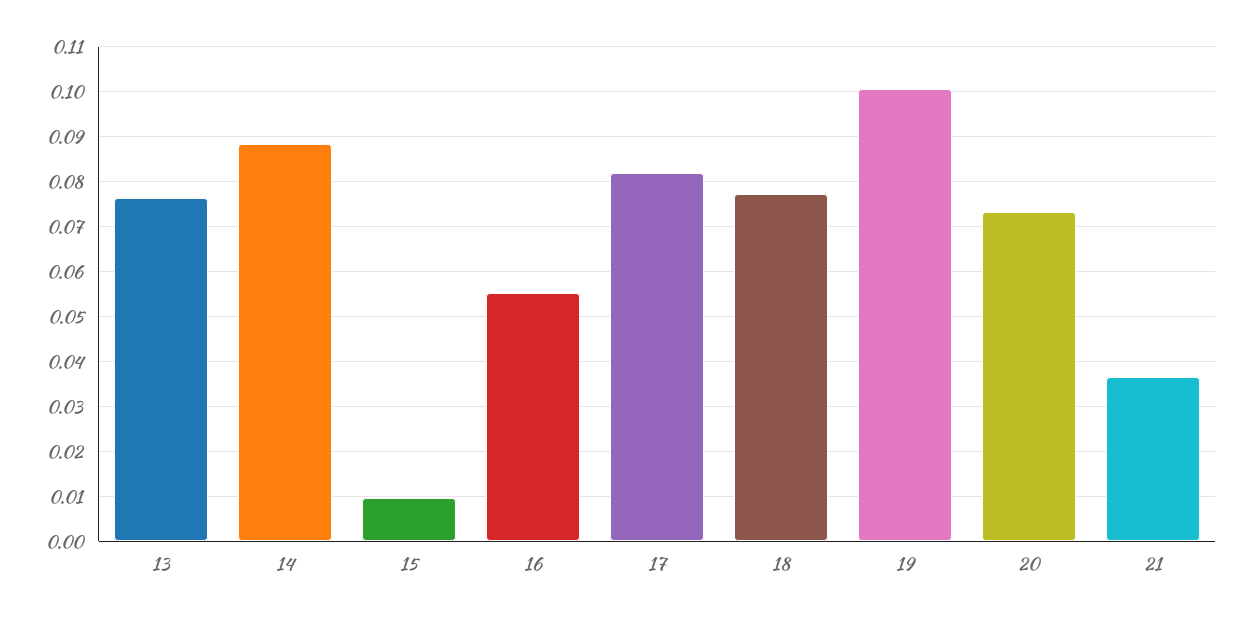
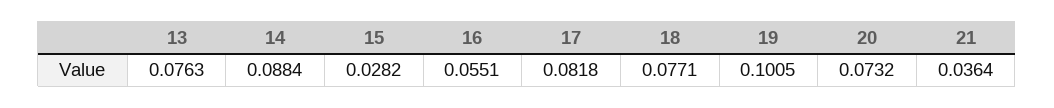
15: 0.01 -> 0.0282

